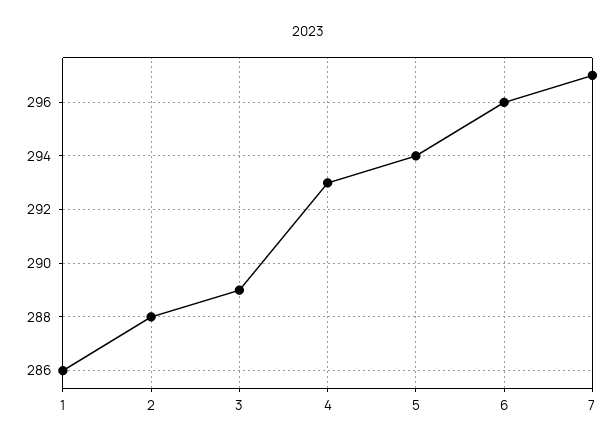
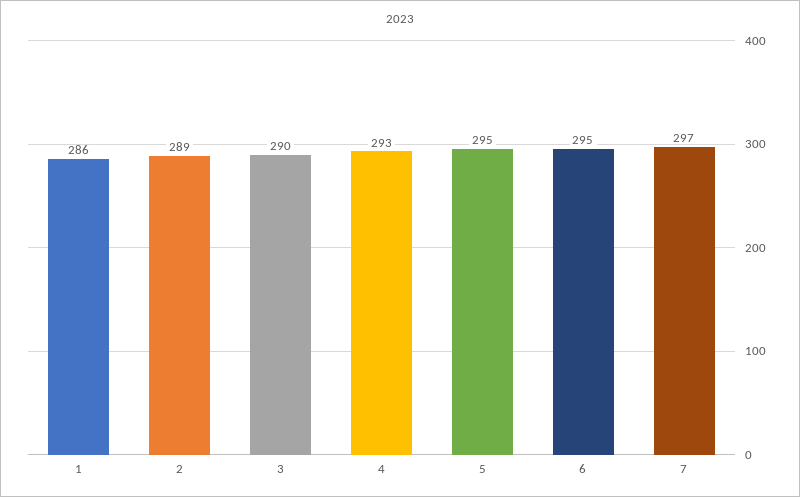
2: 288 -> 289
3: 289 -> 290
5: 294 -> 295
6: 296 -> 295

